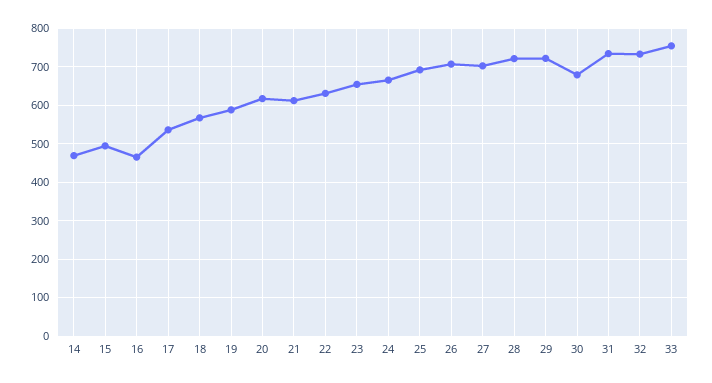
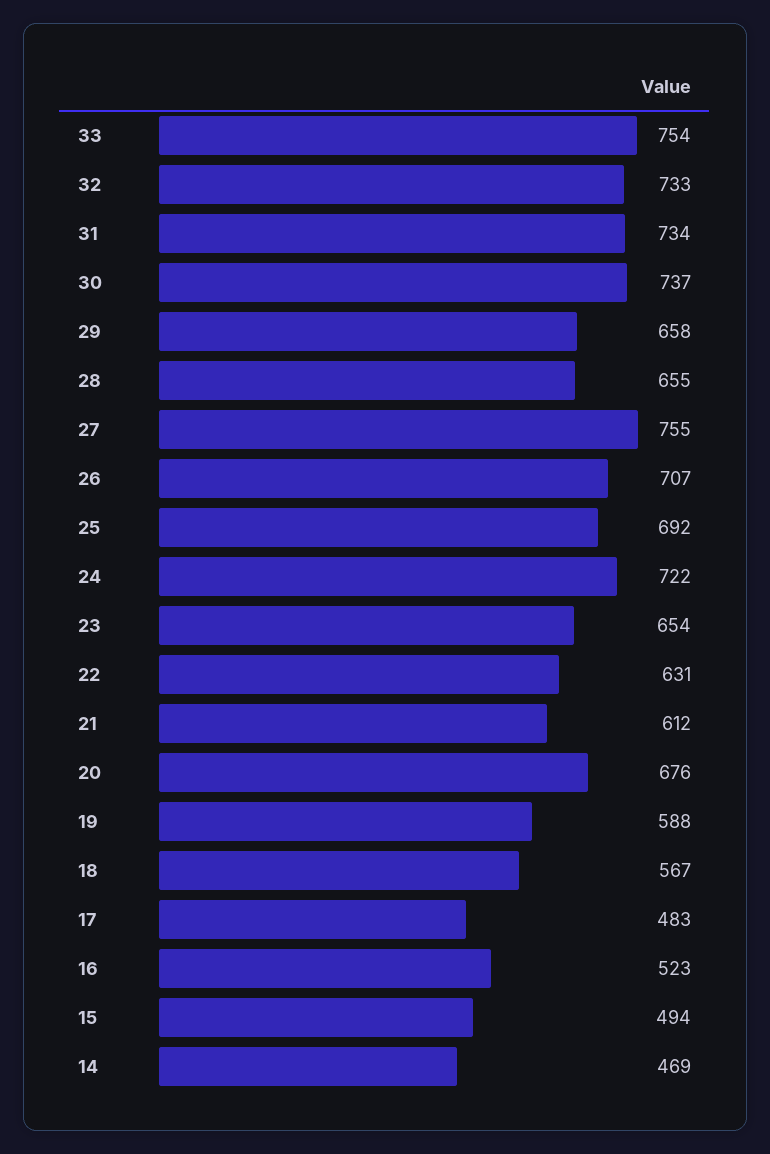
16: 460 -> 523
17: 540 -> 483
20: 620 -> 676
24: 660 -> 722
27: 700 -> 755
28: 720 -> 655
29: 720 -> 658
30: 680 -> 737

